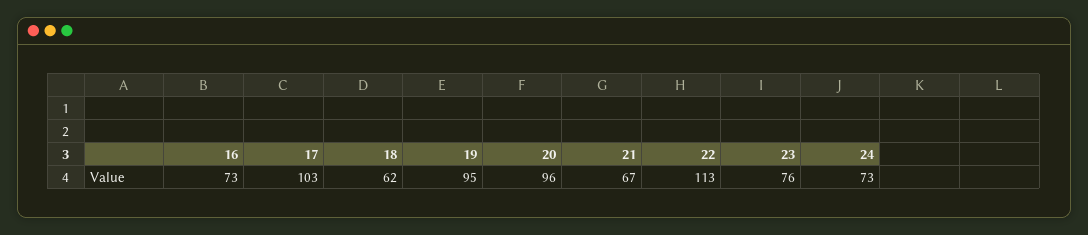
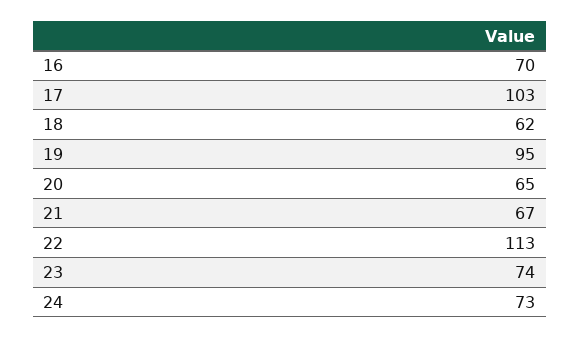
16: 73 -> 70
20: 96 -> 65
23: 76 -> 74

